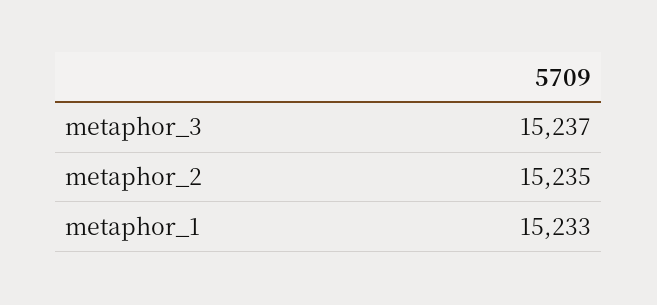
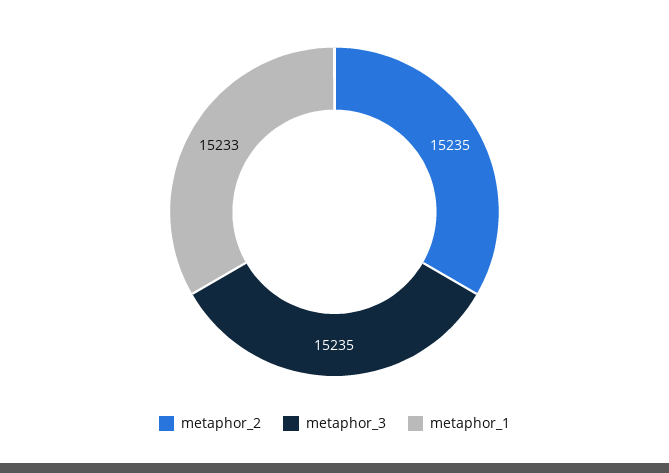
metaphor_3: 15237 -> 15235

